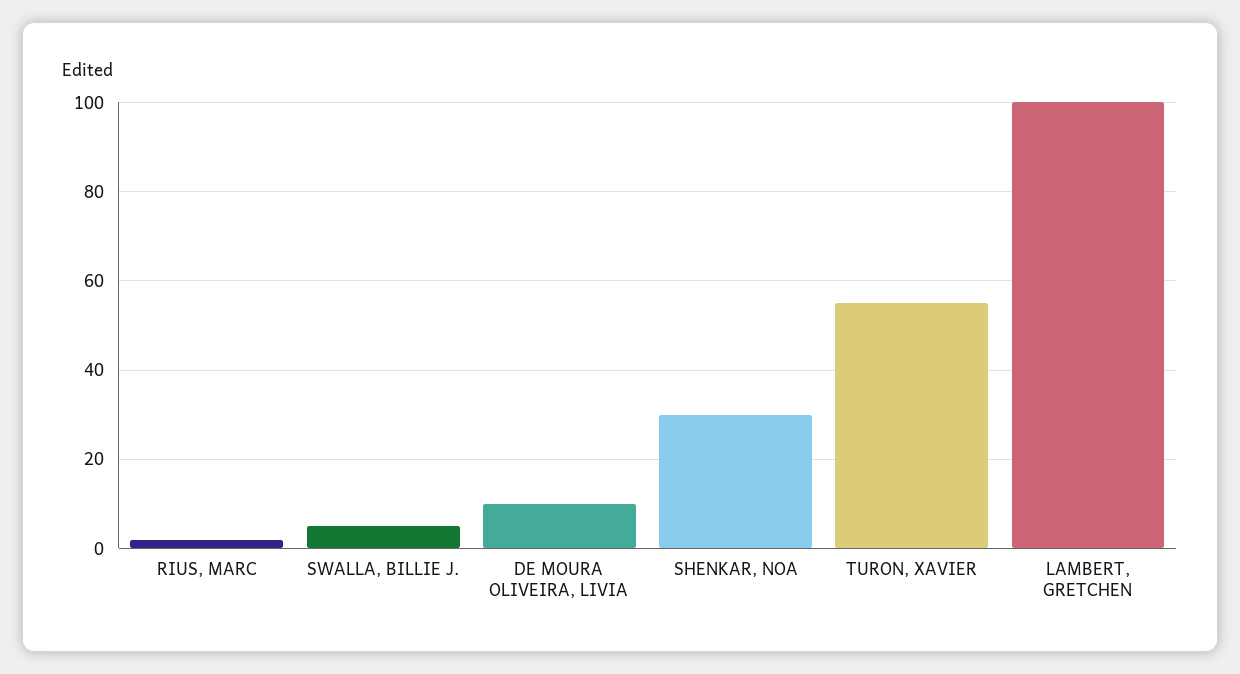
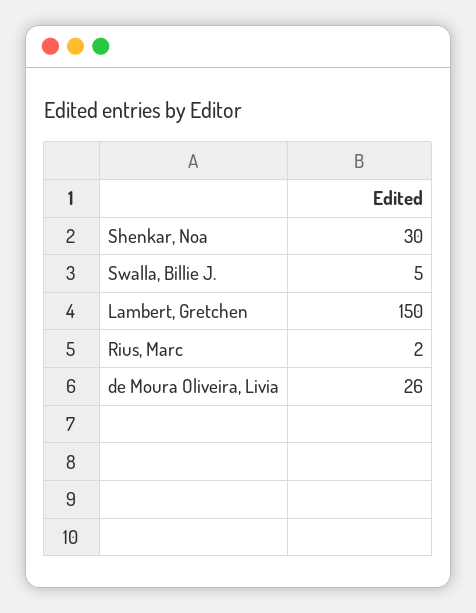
DE MOURA OLIVEIRA, LIVIA: 10 -> 26
TURON, XAVIER: 55 -> none
LAMBERT, GRETCHEN: 100 -> 150

